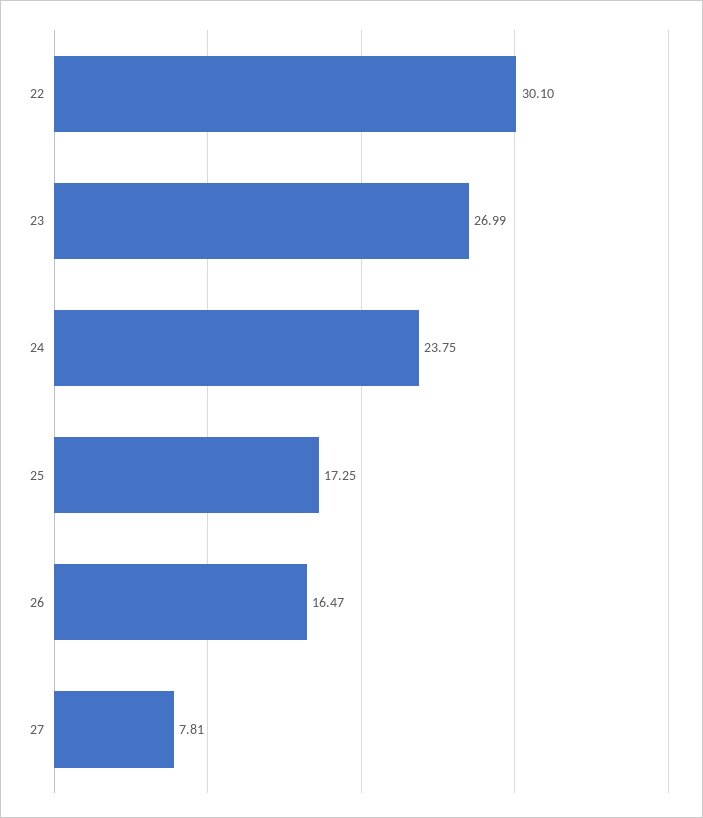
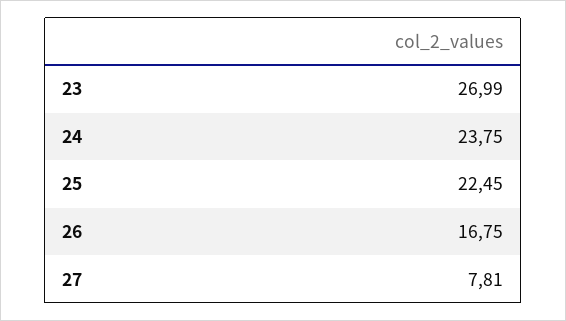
22: 30.1 -> none
25: 17.25 -> 22.45
26: 16.47 -> 16.75

